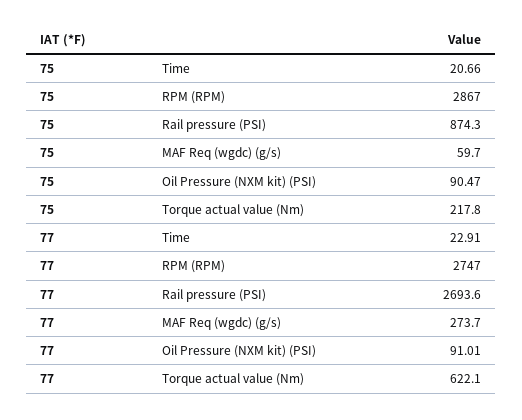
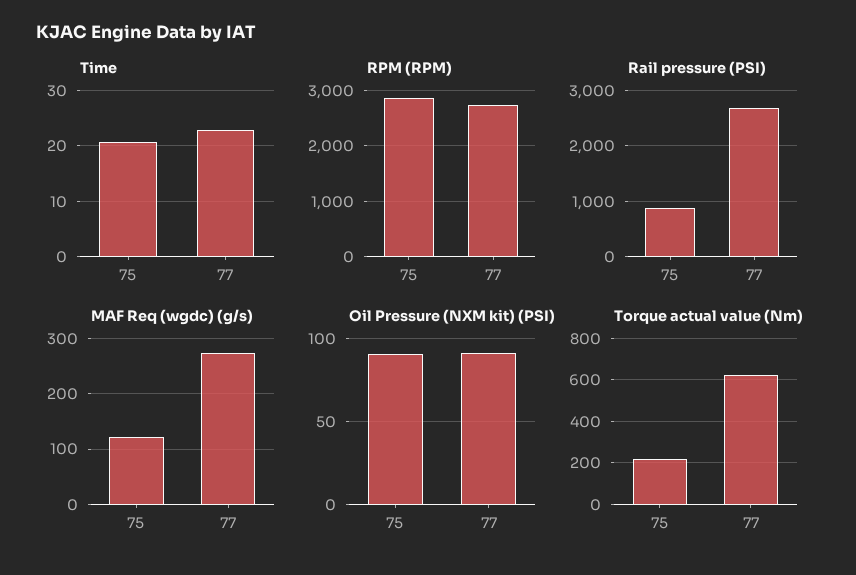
MAF Req (wgdc) (g/s), 75: 59.7 -> 120

